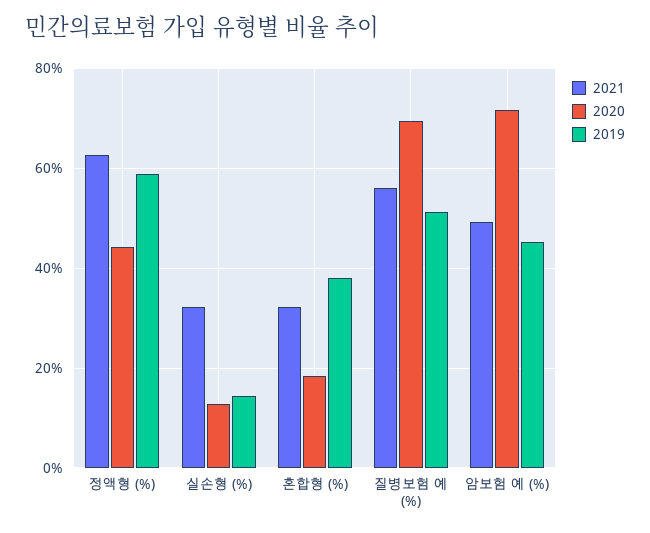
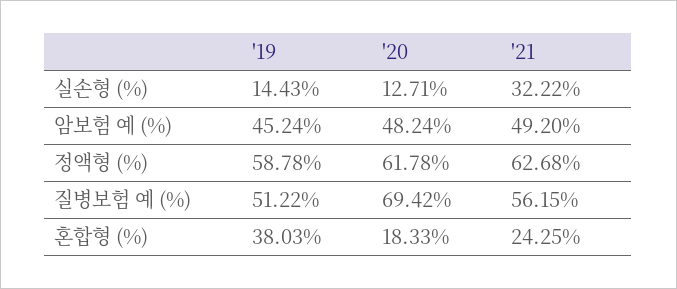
2020, 정액형 (%): 44 -> 61.78
2021, 혼합형 (%): 32 -> 24.25
2020, 암보험 예 (%): 72 -> 48.24

